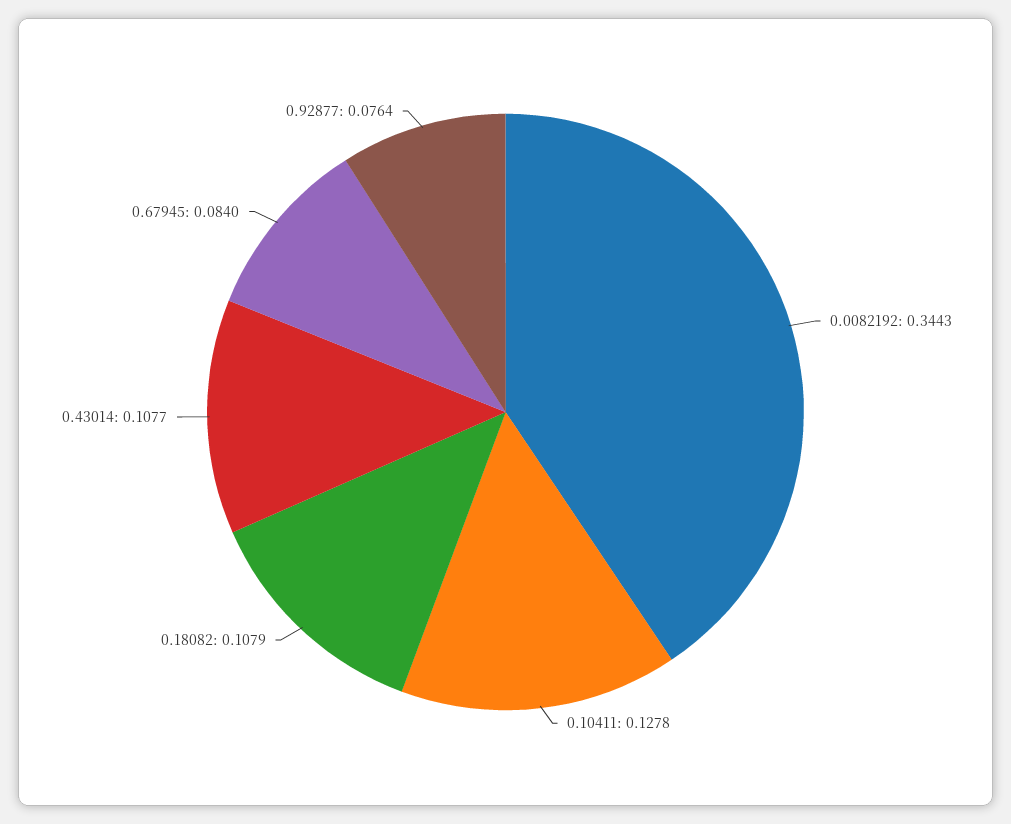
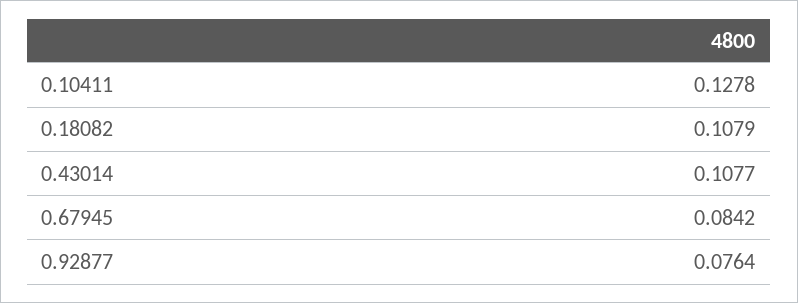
0.0082192: 0.3443 -> none
0.67945: 0.084 -> 0.0842

